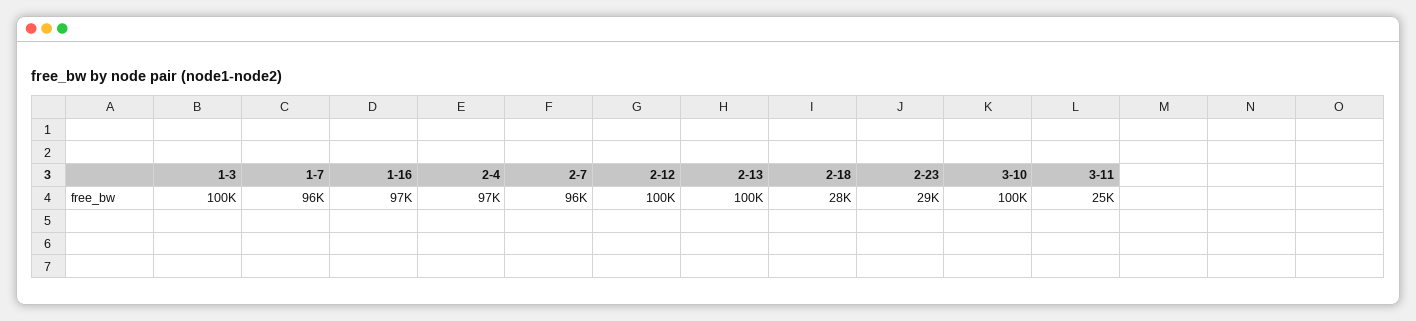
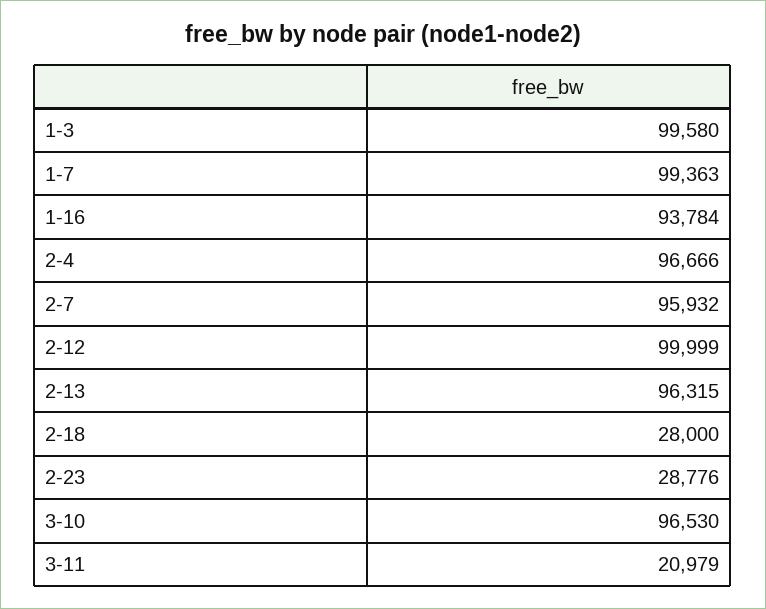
1-7: 96000 -> 99363
1-16: 97000 -> 93784
2-13: 100000 -> 96315
3-10: 100000 -> 96530
3-11: 25000 -> 20979

